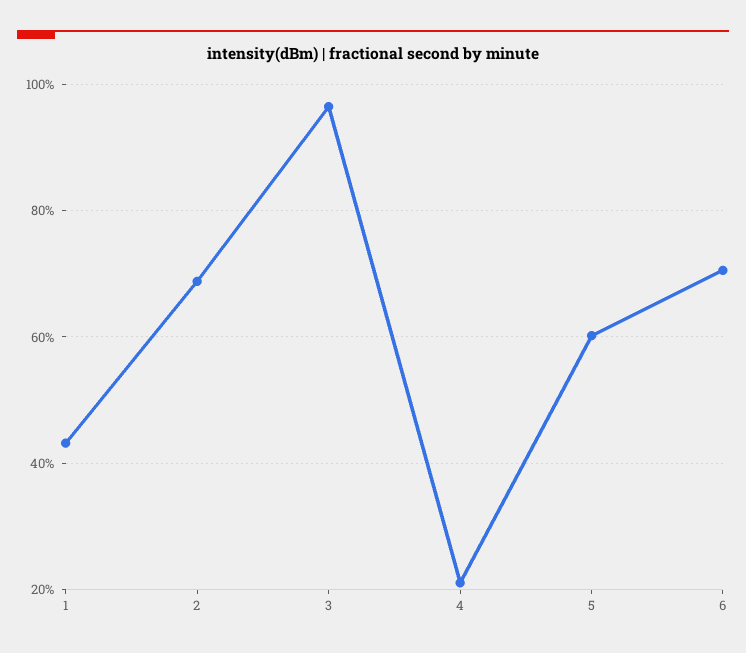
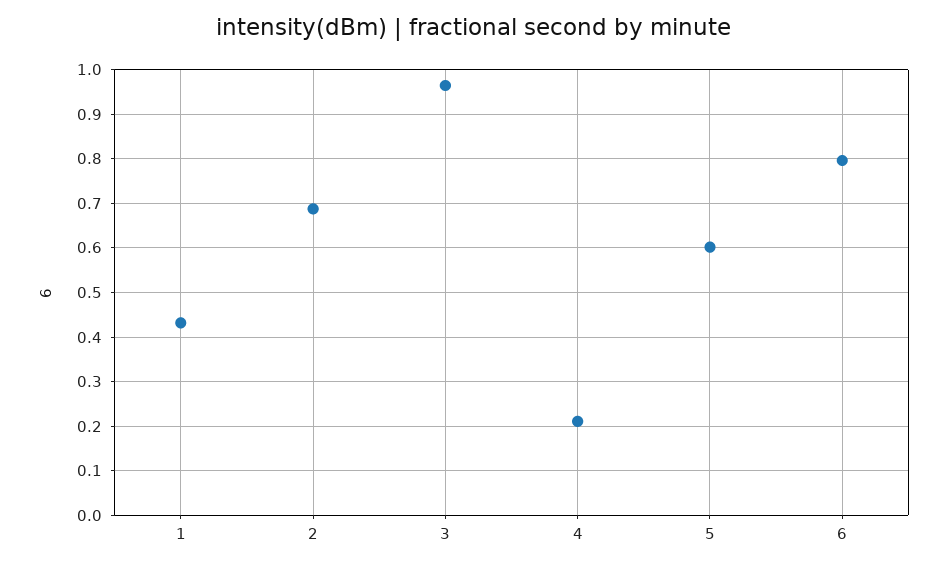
6: 0.7 -> 0.8

